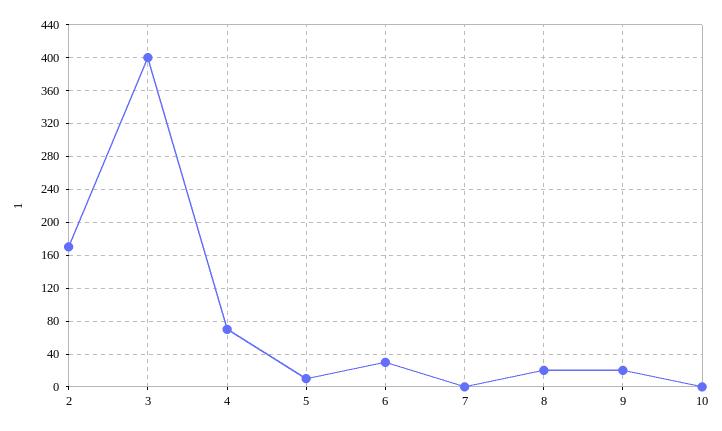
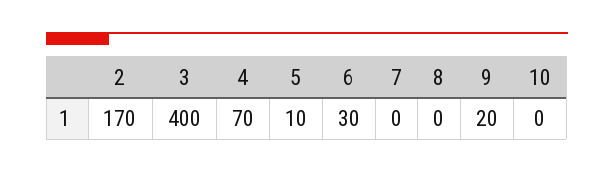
8: 20 -> 0

